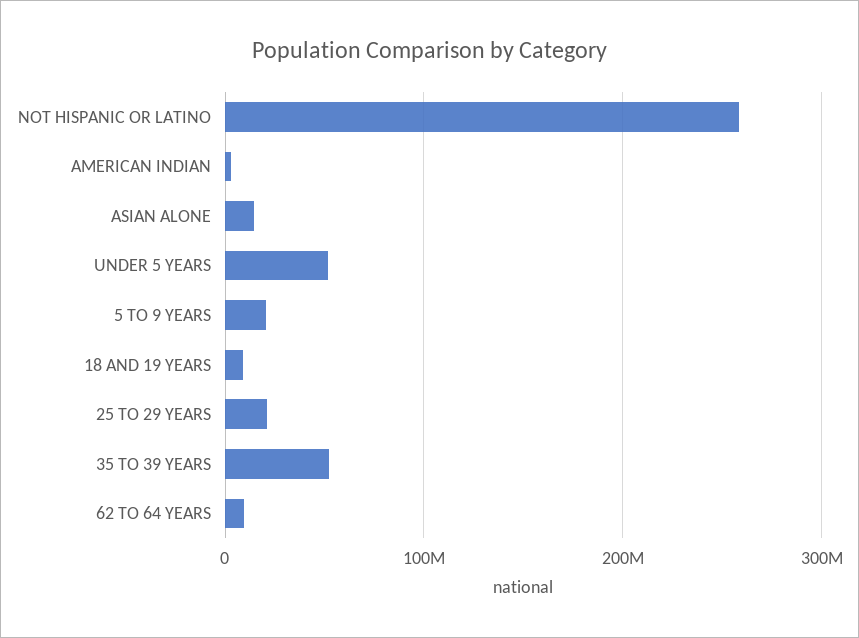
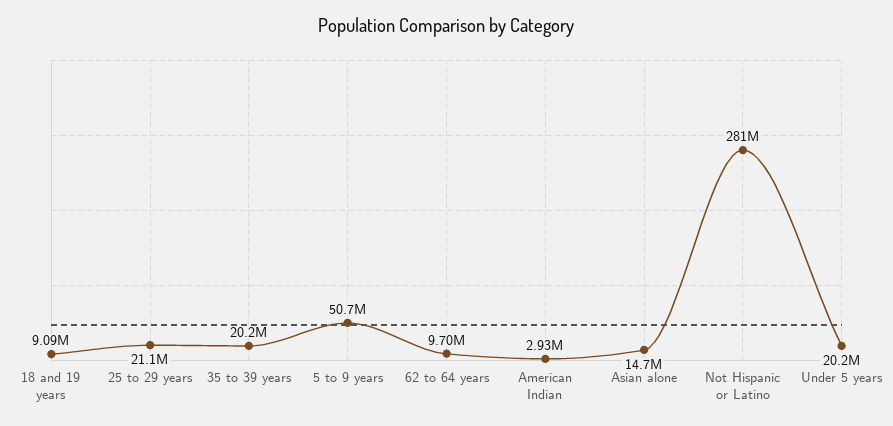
NOT HISPANIC OR LATINO: 260000000 -> 281000000
UNDER 5 YEARS: 50000000 -> 20200000
5 TO 9 YEARS: 20000000 -> 50700000
35 TO 39 YEARS: 50000000 -> 20200000

